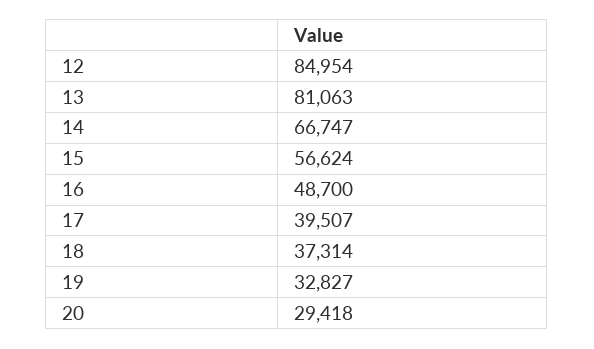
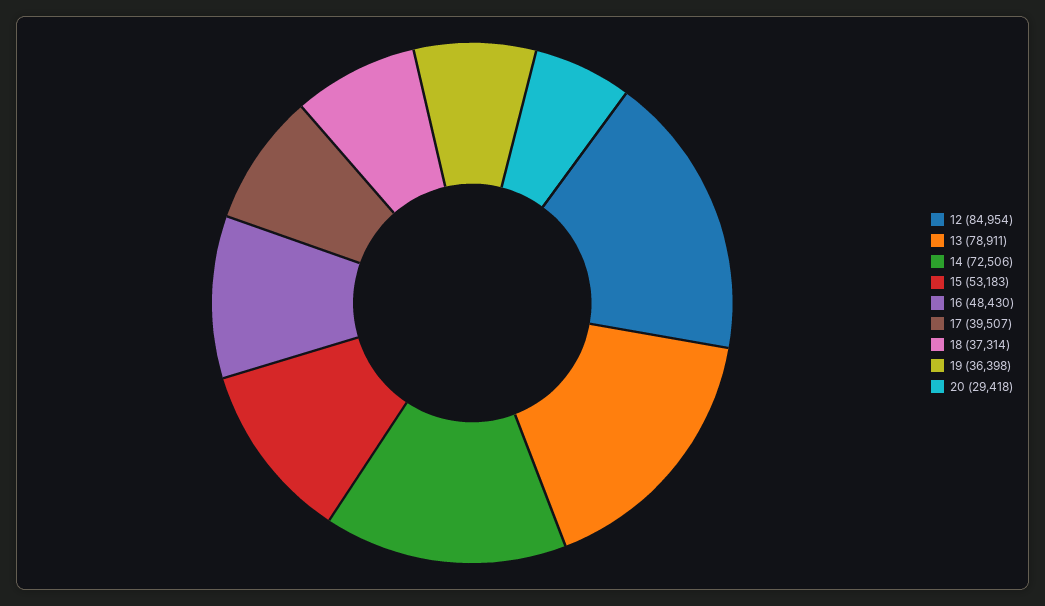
13: 81063 -> 78911
14: 66747 -> 72506
15: 56624 -> 53183
16: 48700 -> 48430
19: 32827 -> 36398

